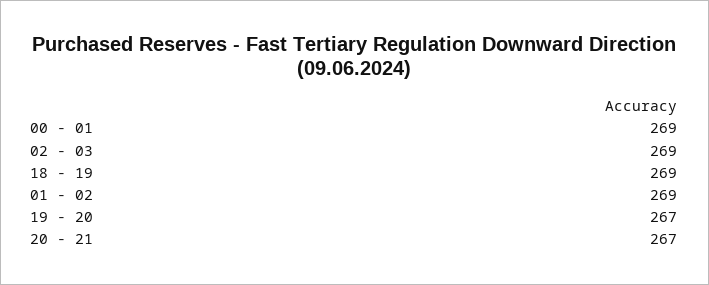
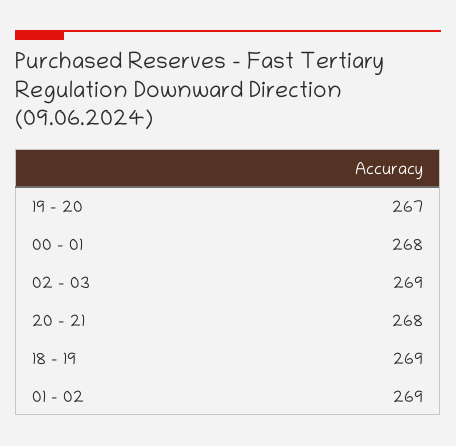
00 - 01: 269 -> 268
20 - 21: 267 -> 268

